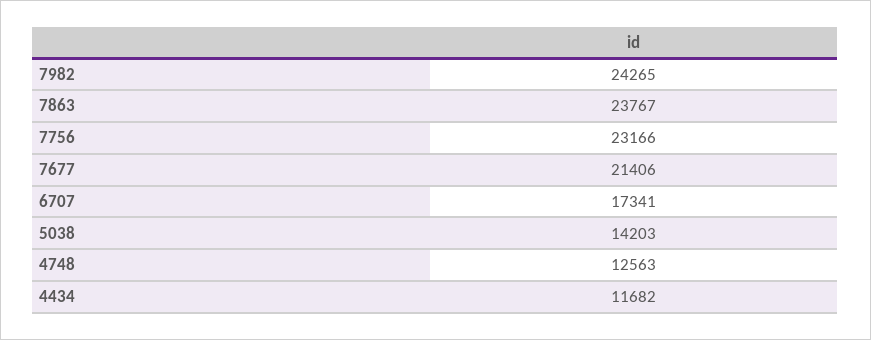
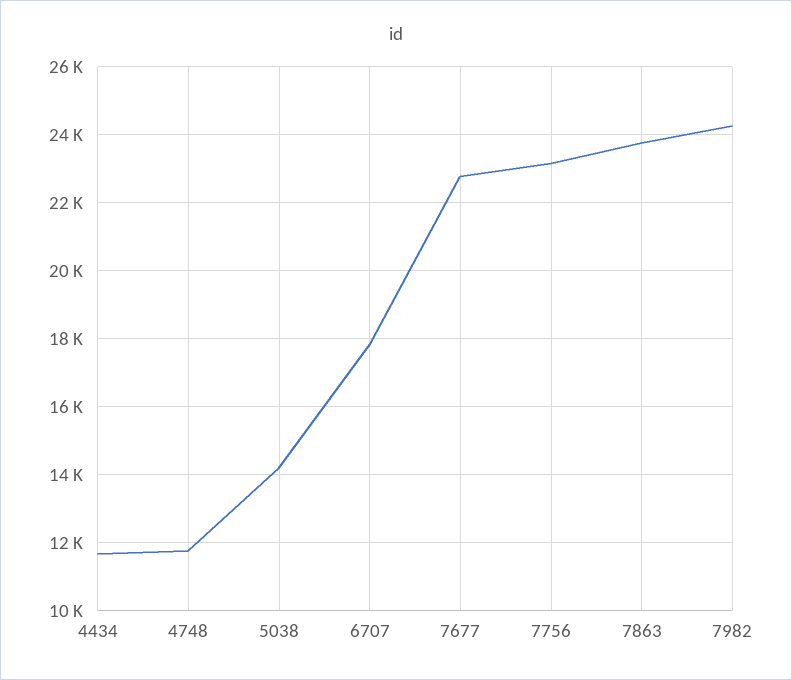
7677: 21406 -> 22800
6707: 17341 -> 17800
4748: 12563 -> 11800

